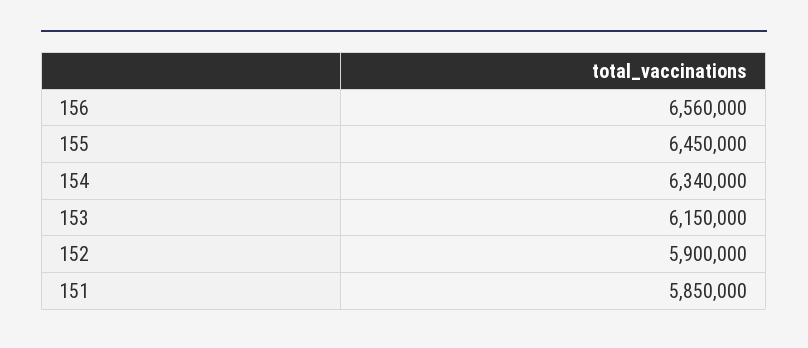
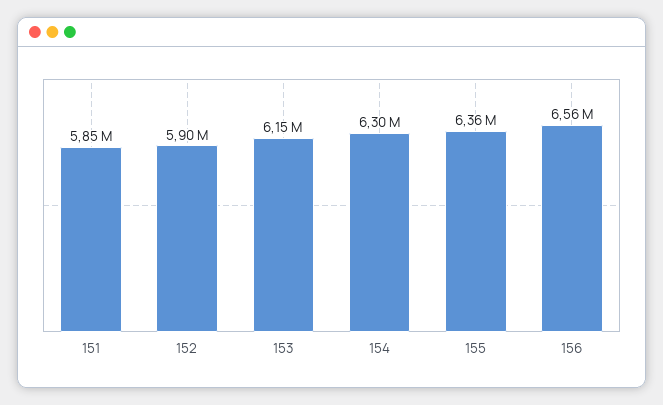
155: 6450000 -> 6360000
154: 6340000 -> 6300000

